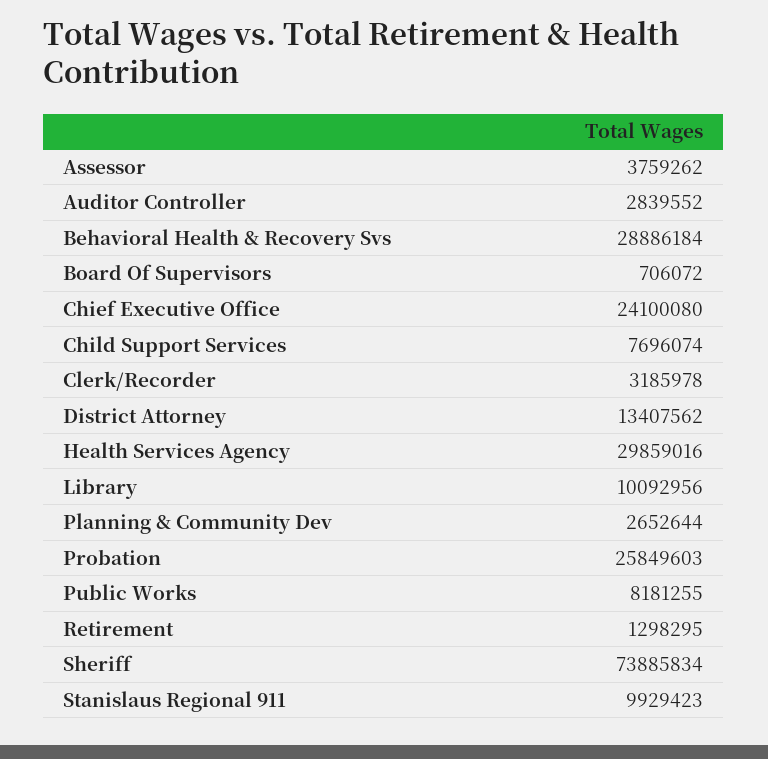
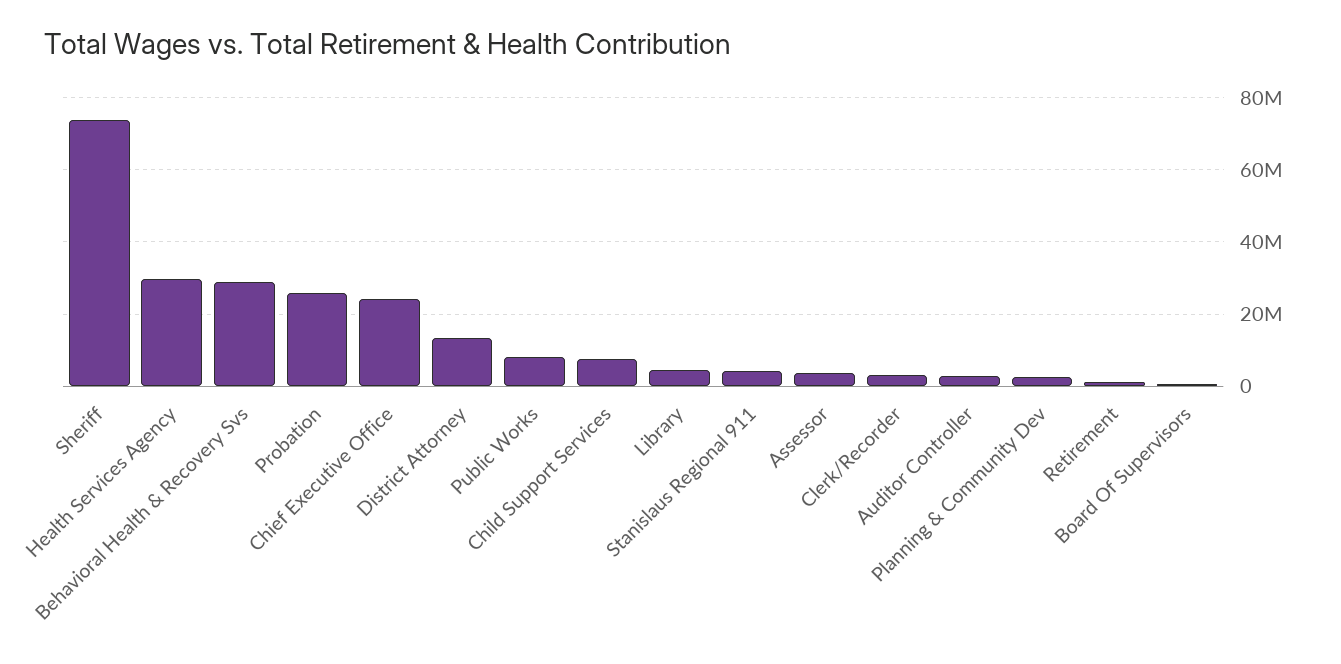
Library: 10092956 -> 4000000
Stanislaus Regional 911: 9929423 -> 4000000

